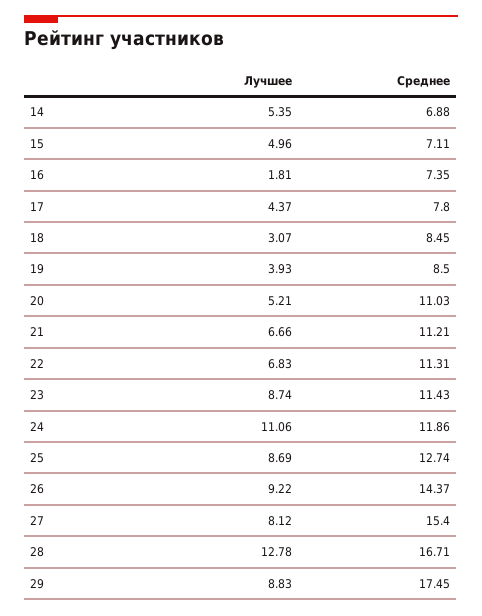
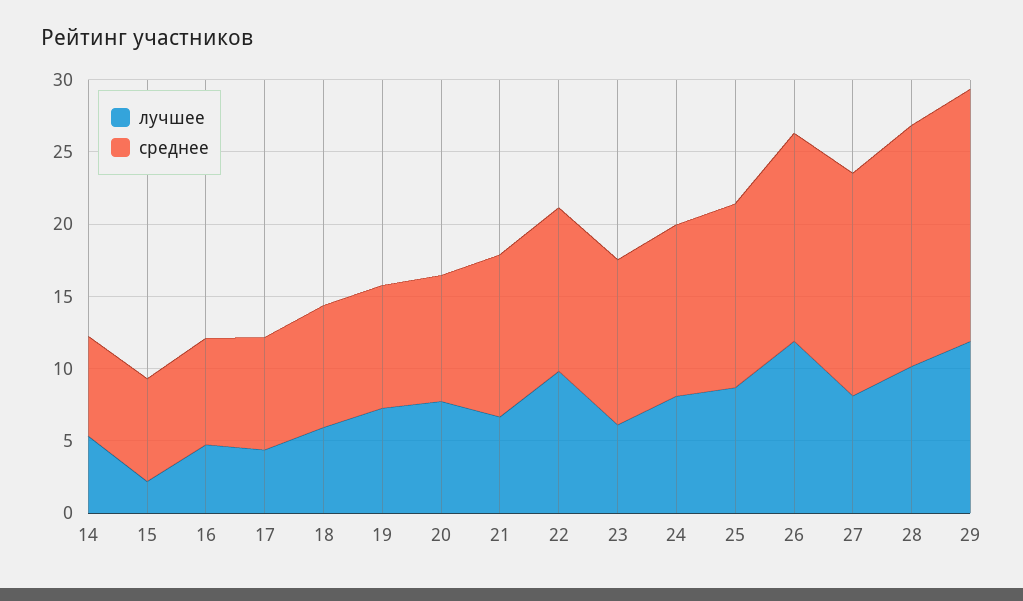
Лучшее, 15: 4.96 -> 2
Лучшее, 16: 1.81 -> 5
Лучшее, 18: 3.07 -> 6
Лучшее, 19: 3.93 -> 7
Лучшее, 20: 5.21 -> 8
Среднее, 20: 11.03 -> 9
Лучшее, 22: 6.83 -> 10
Лучшее, 23: 8.74 -> 6
Лучшее, 24: 11.06 -> 8
Лучшее, 26: 9.22 -> 12
Лучшее, 28: 12.78 -> 10
Лучшее, 29: 8.83 -> 12

